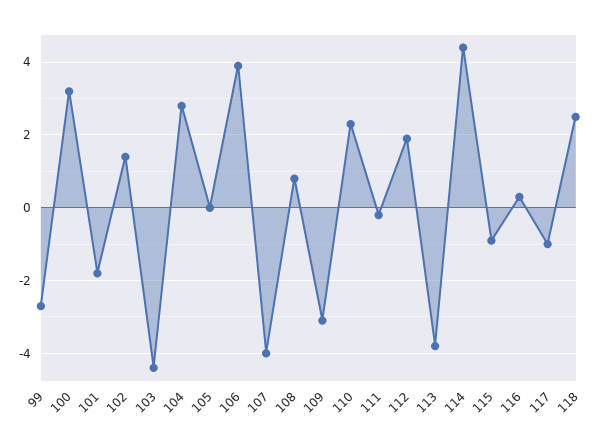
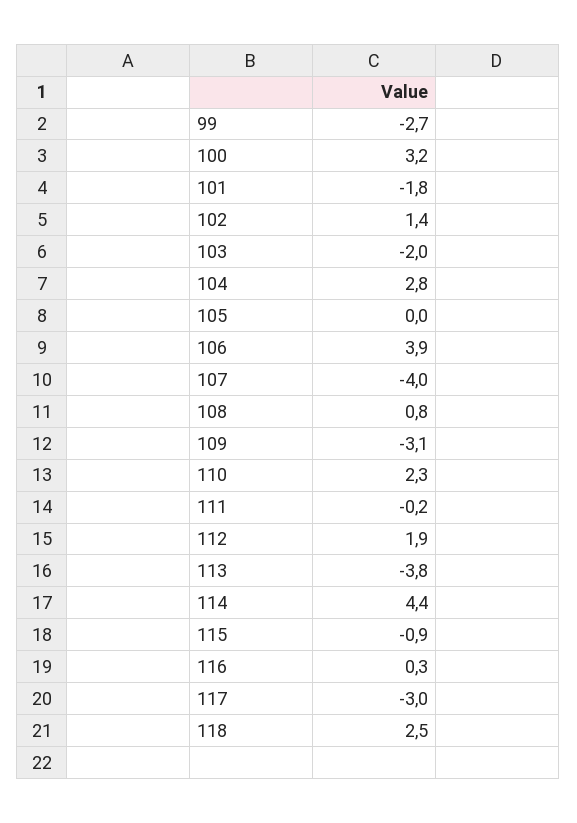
103: -4.5 -> -2
117: -1 -> -3

